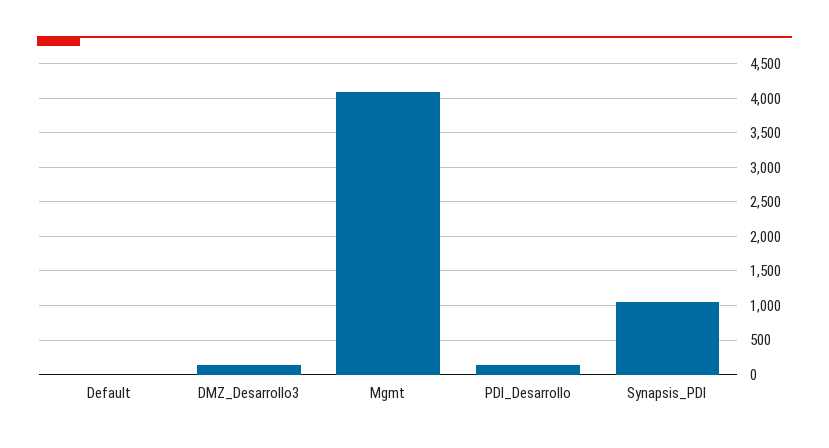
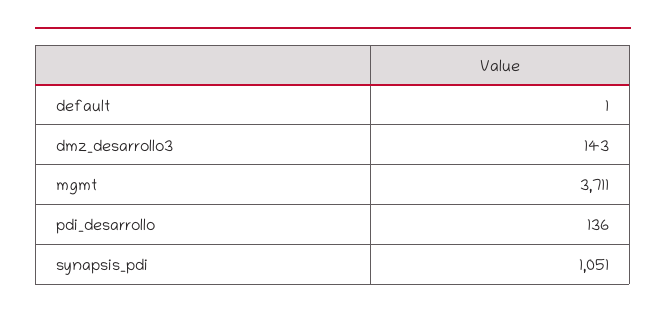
Mgmt: 4100 -> 3711

